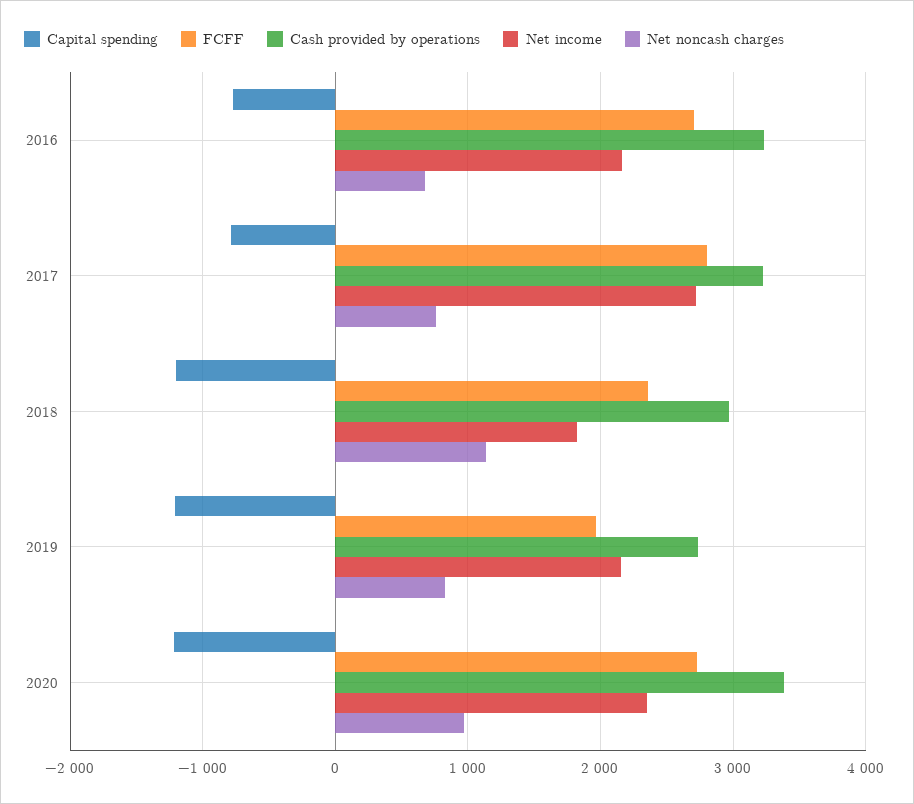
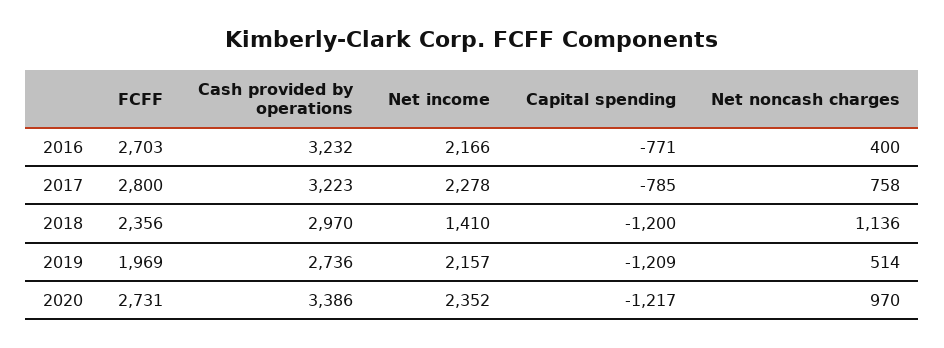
Net noncash charges, 2016: 700 -> 400
Net income, 2017: 2700 -> 2278
Net income, 2018: 1800 -> 1410
Net noncash charges, 2019: 800 -> 514

